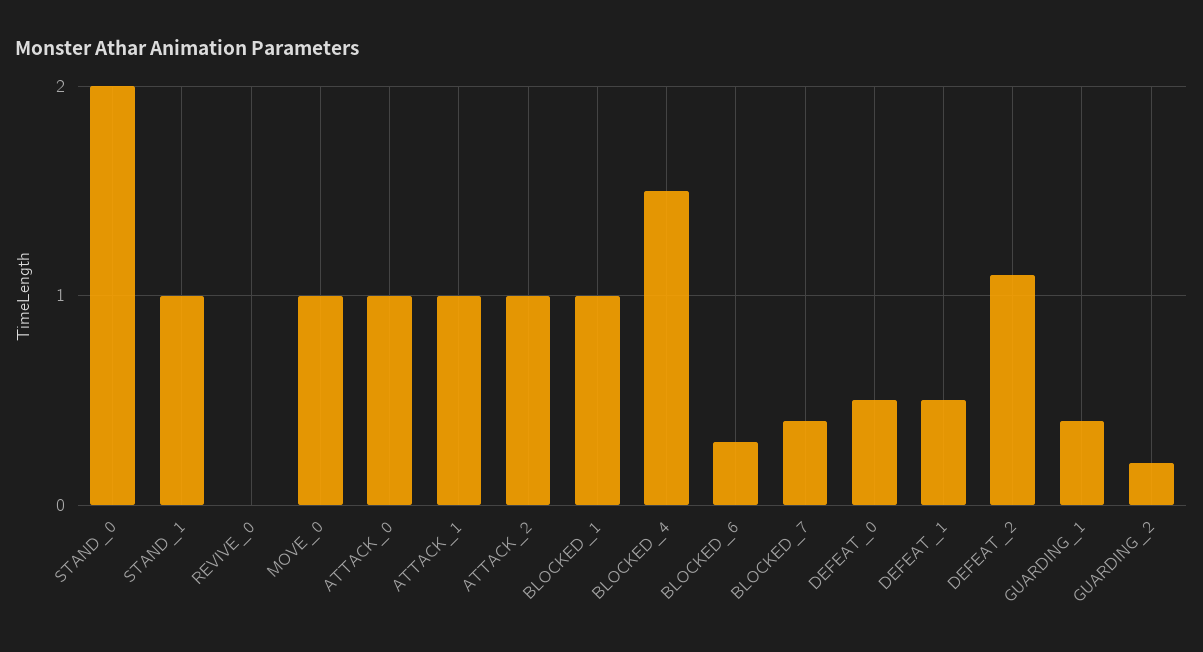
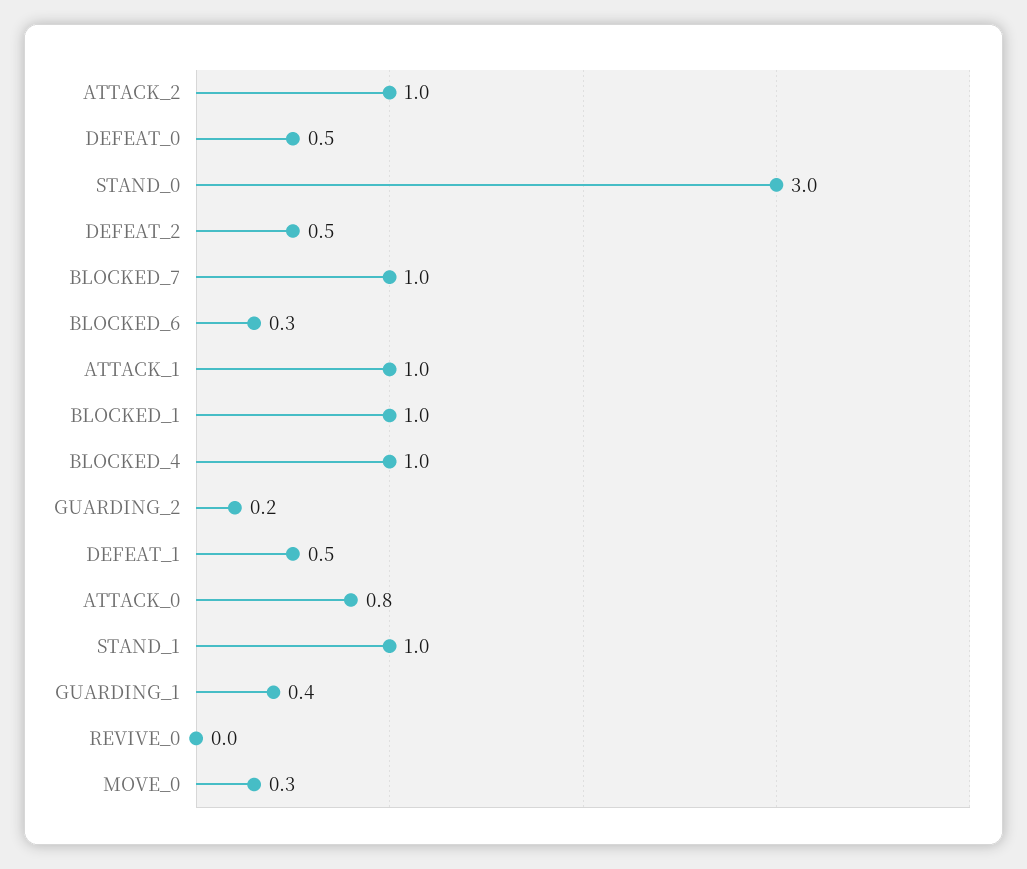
STAND_0: 2 -> 3
MOVE_0: 1 -> 0.3
ATTACK_0: 1 -> 0.8
BLOCKED_4: 1.5 -> 1
BLOCKED_7: 0.4 -> 1
DEFEAT_2: 1.1 -> 0.5

